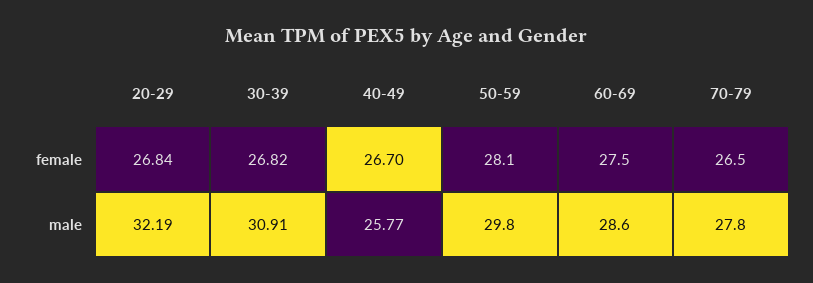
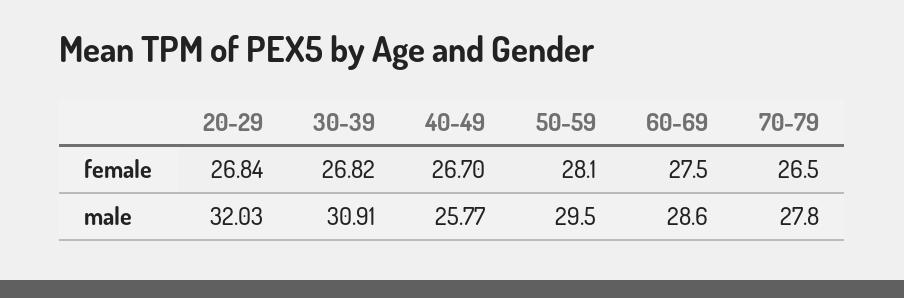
20-29, male: 32.19 -> 32.03
50-59, male: 29.8 -> 29.5

